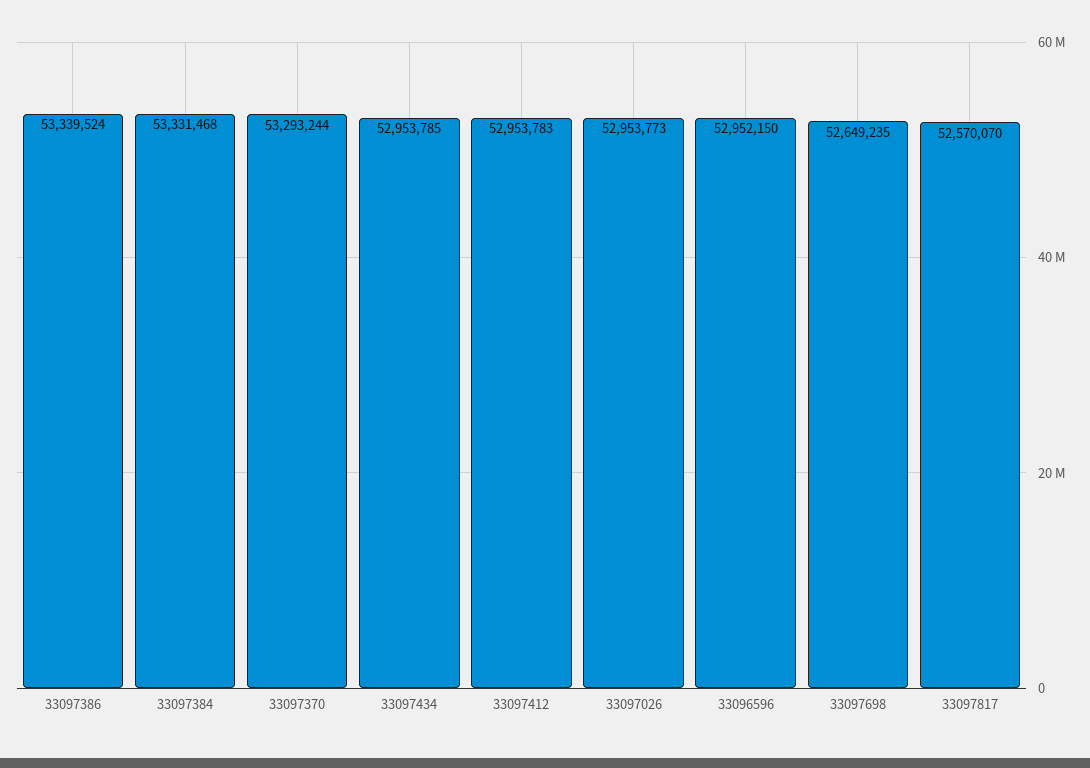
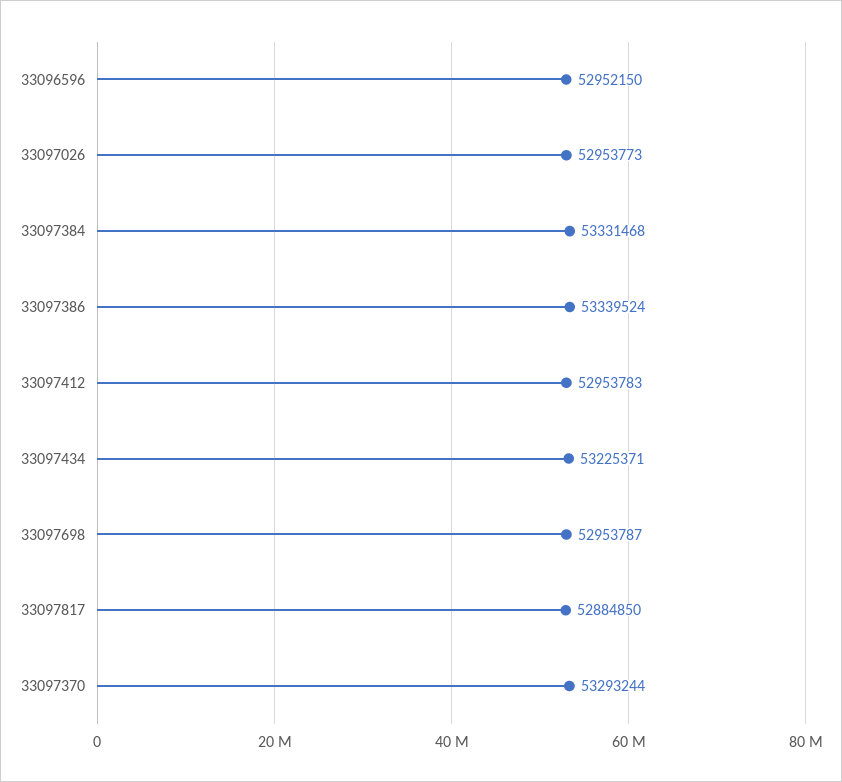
33097434: 52953785 -> 53225371
33097698: 52649235 -> 52953787
33097817: 52570070 -> 52884850

